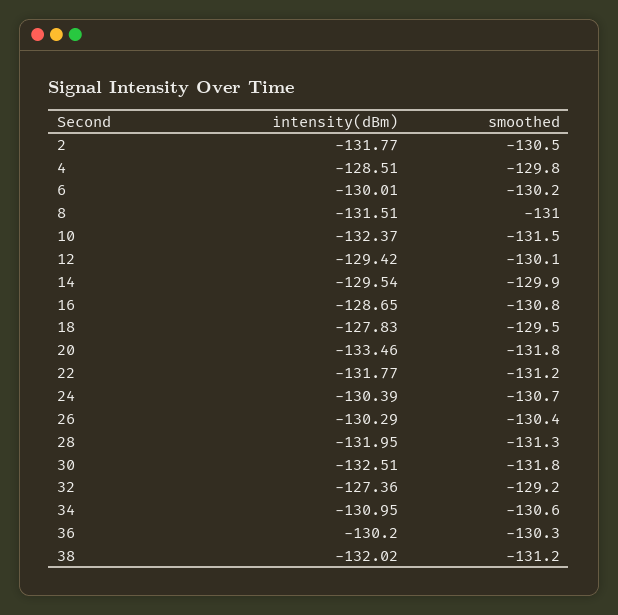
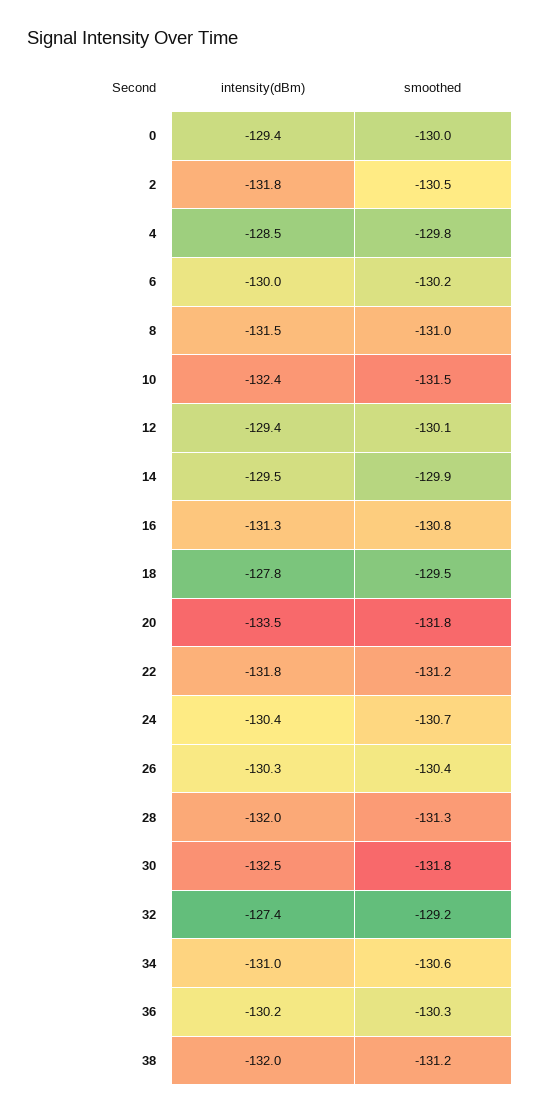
intensity(dBm), 16: -128.65 -> -131.3
intensity(dBm), 0: none -> -129.4
smoothed, 0: none -> -130

